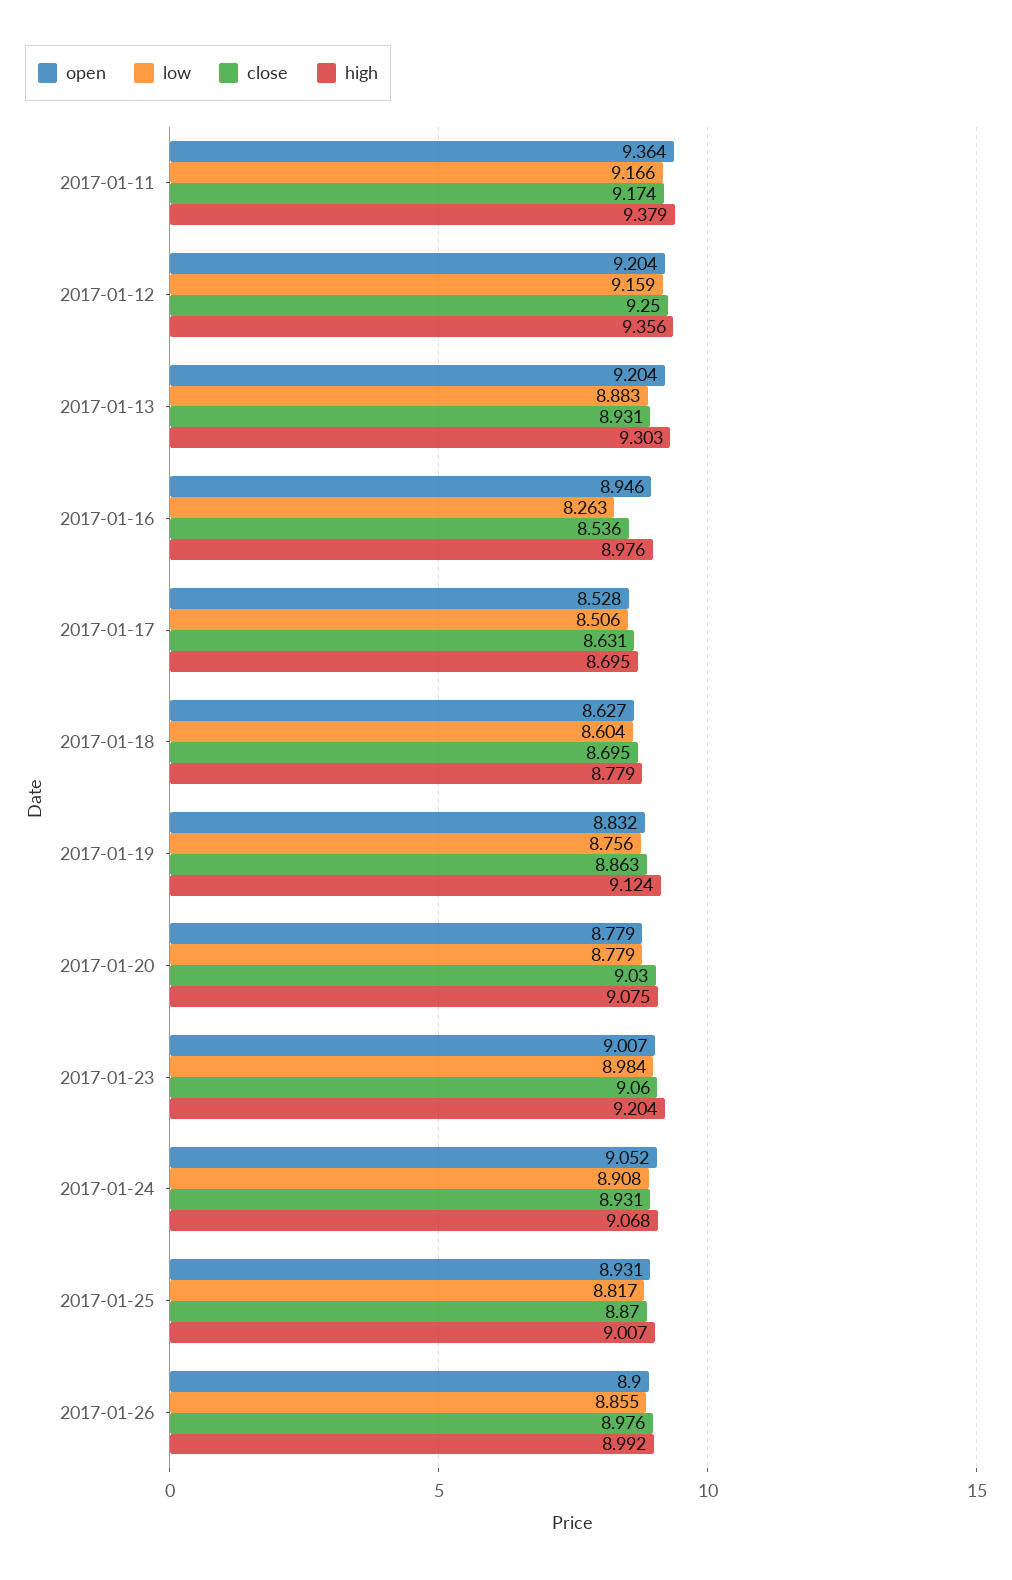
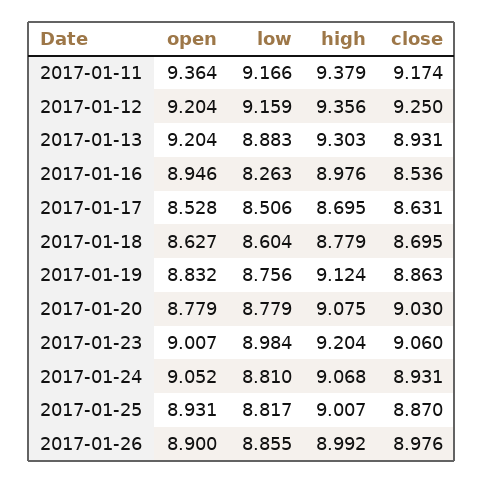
low, 2017-01-24: 8.908 -> 8.81

